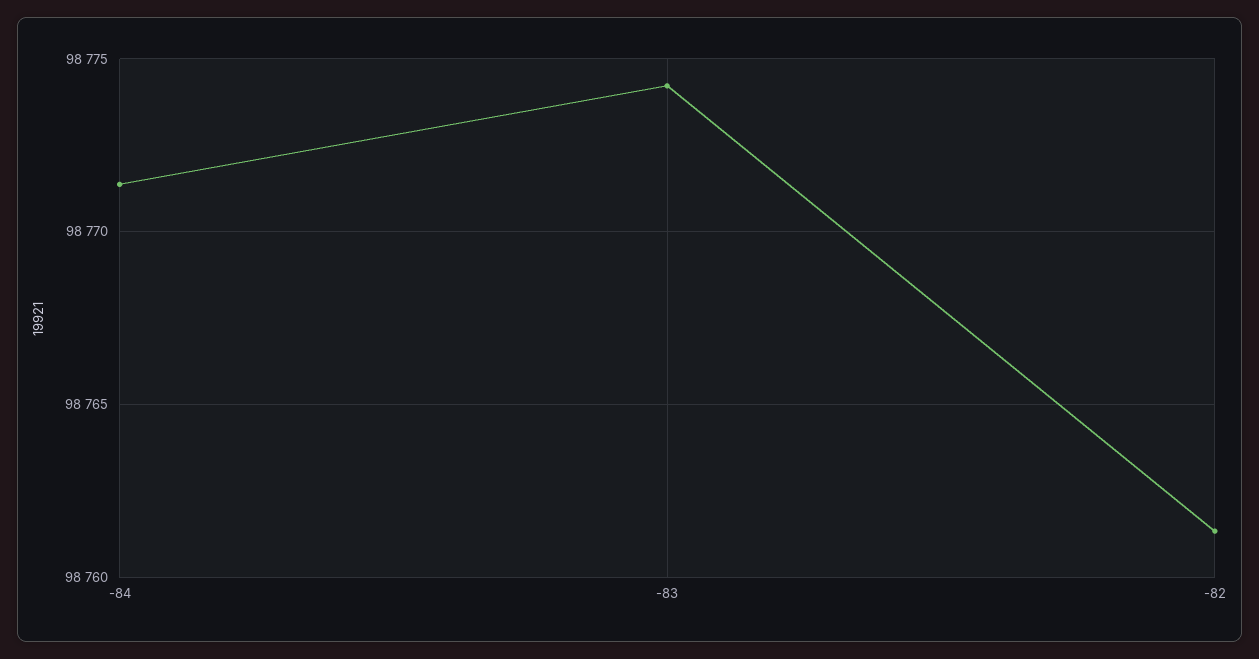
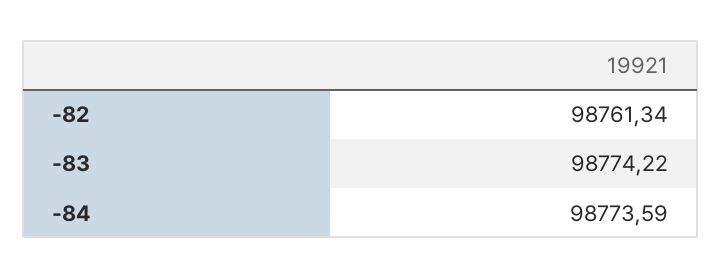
-84: 98771.5 -> 98773.59

